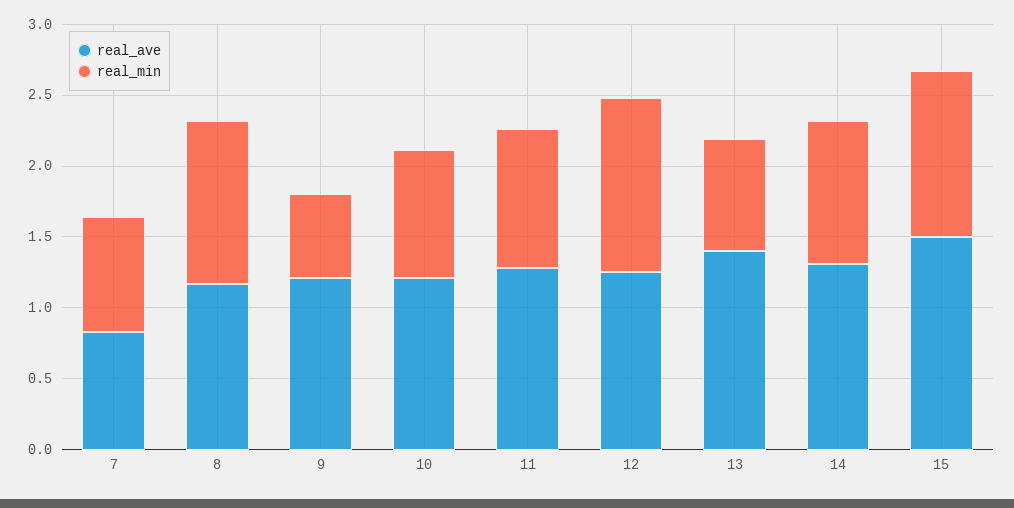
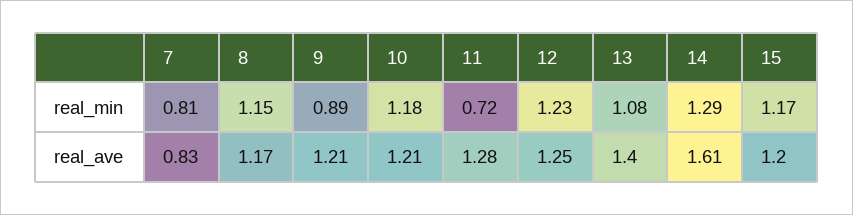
real_min, 9: 0.6 -> 0.89
real_min, 10: 0.9 -> 1.18
real_min, 11: 1 -> 0.72
real_min, 13: 0.8 -> 1.08
real_ave, 14: 1.3 -> 1.61
real_min, 14: 1 -> 1.29
real_ave, 15: 1.5 -> 1.2

